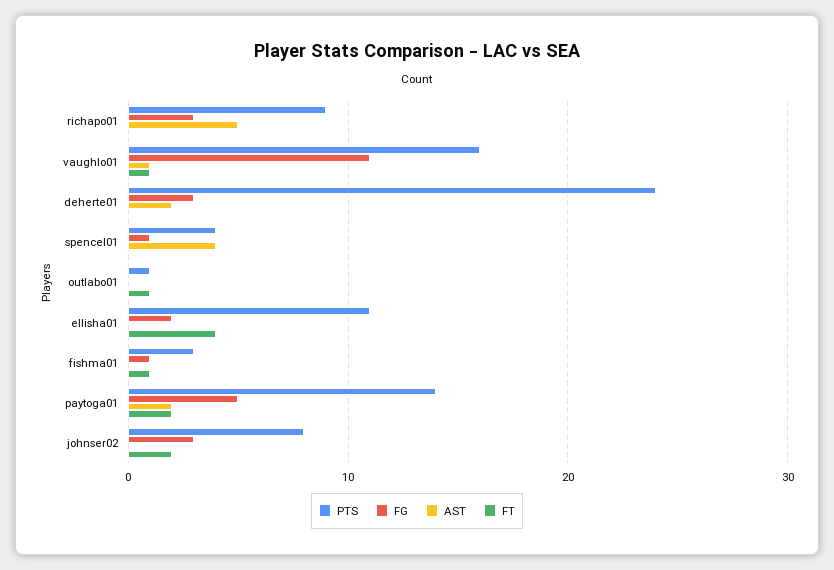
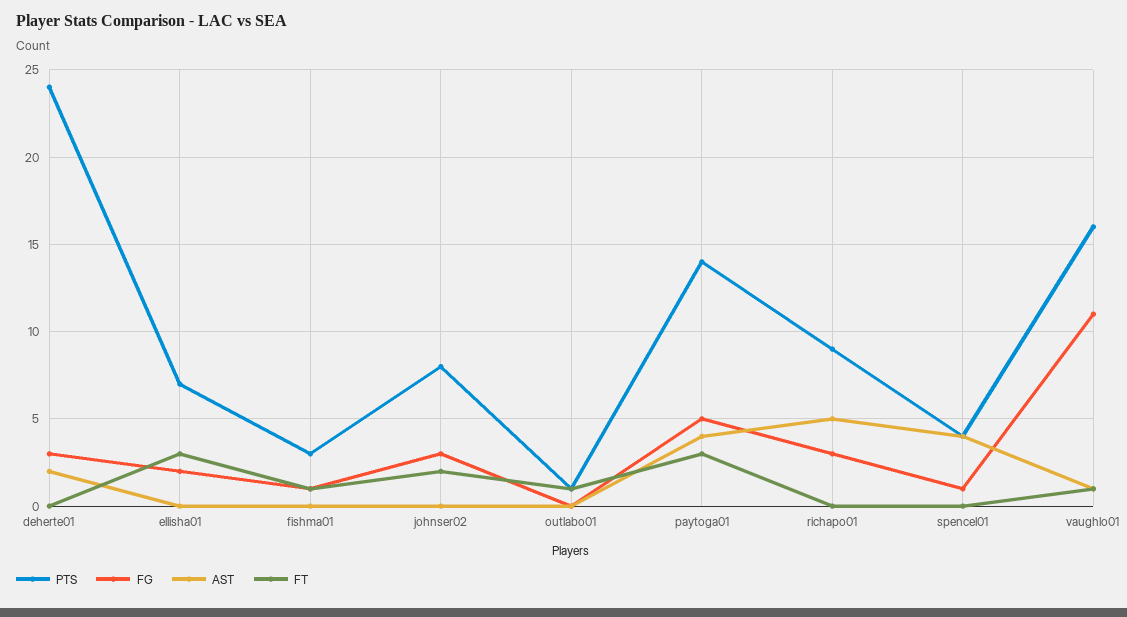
PTS, ellisha01: 11 -> 7
FT, ellisha01: 4 -> 3
AST, paytoga01: 2 -> 4
FT, paytoga01: 2 -> 3

